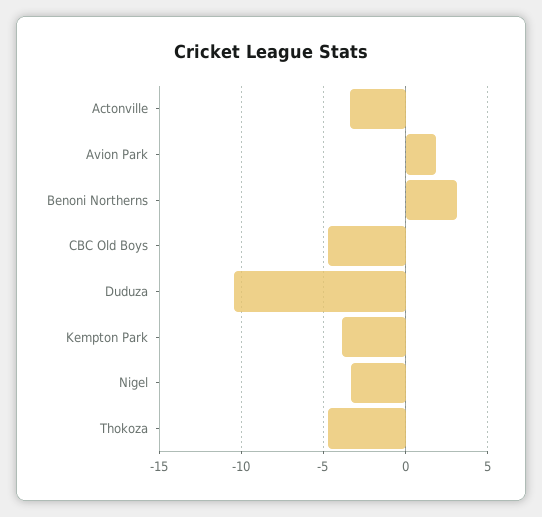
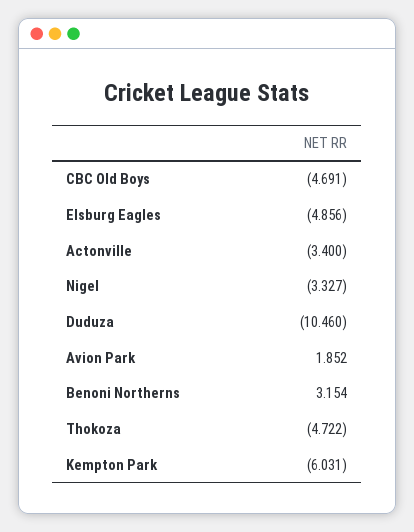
Kempton Park: -4 -> -6.031
Elsburg Eagles: none -> -4.856

